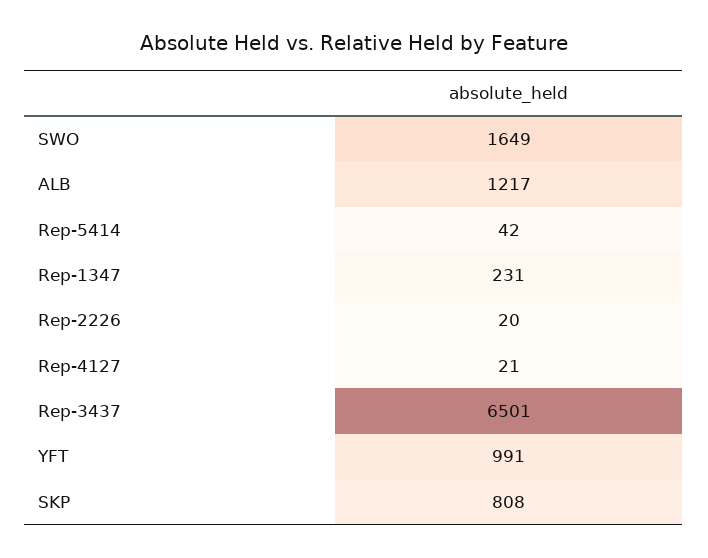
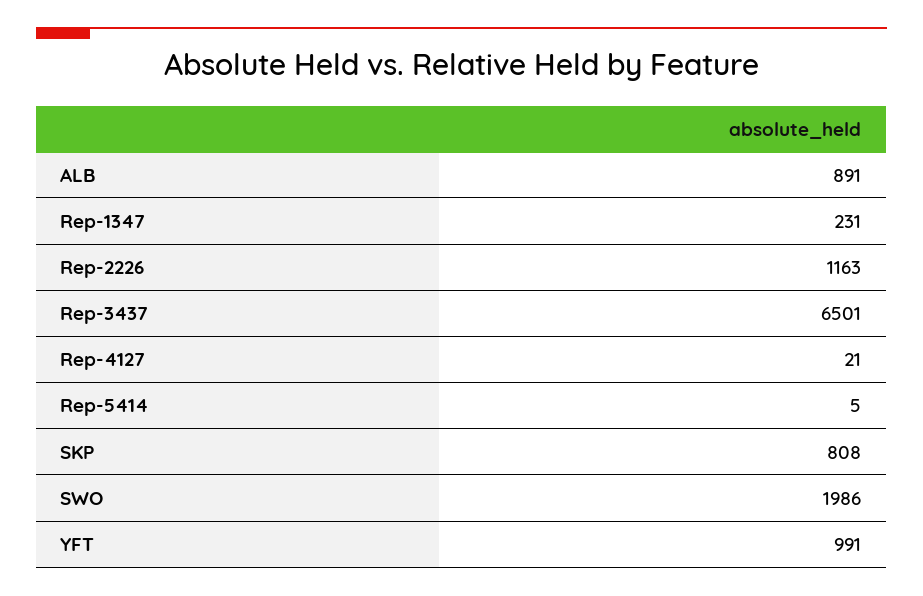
SWO: 1649 -> 1986
ALB: 1217 -> 891
Rep-5414: 42 -> 5
Rep-2226: 20 -> 1163

